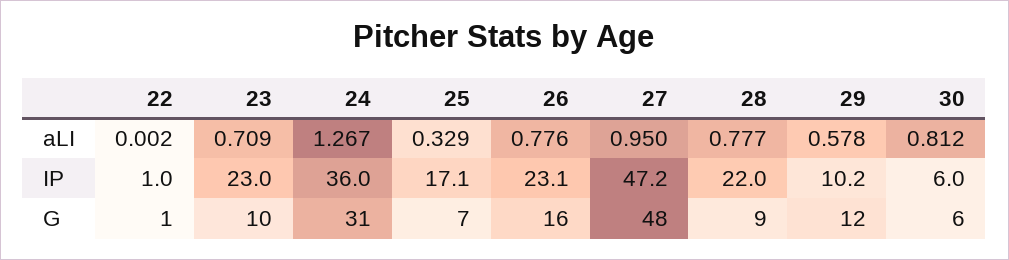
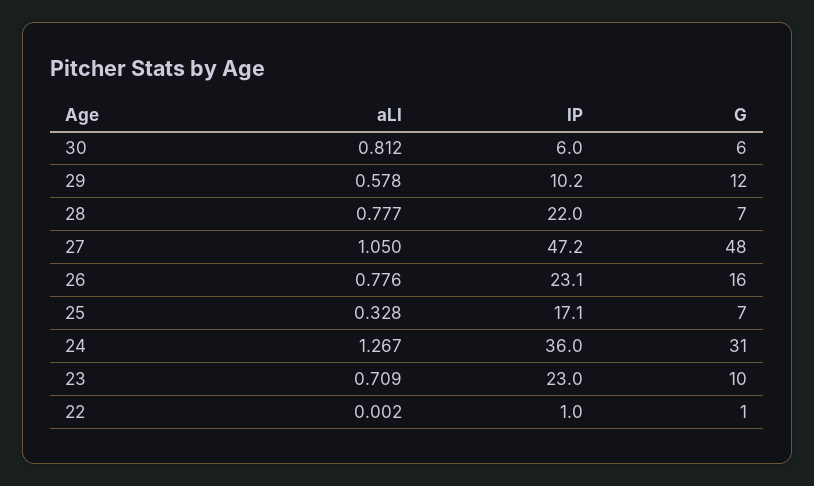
25, aLI: 0.329 -> 0.328
27, aLI: 0.95 -> 1.05
28, G: 9 -> 7

